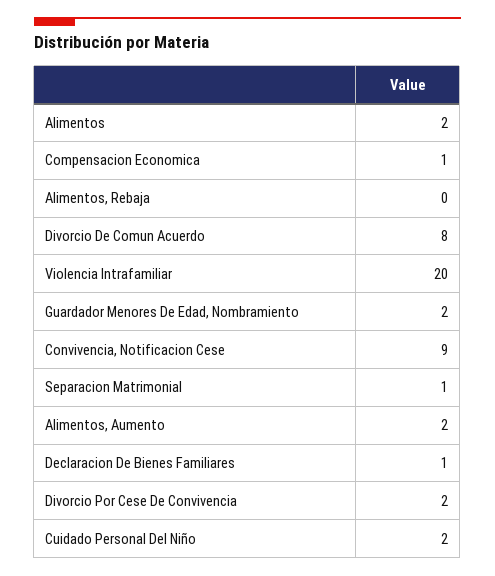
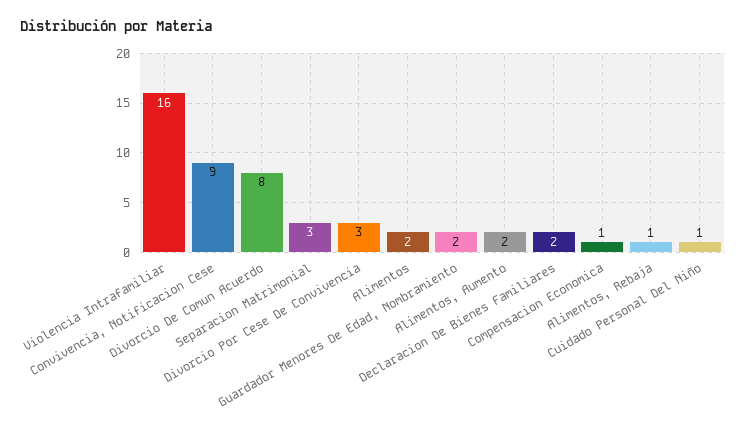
Alimentos, Rebaja: 0 -> 1
Violencia Intrafamiliar: 20 -> 16
Separacion Matrimonial: 1 -> 3
Declaracion De Bienes Familiares: 1 -> 2
Divorcio Por Cese De Convivencia: 2 -> 3
Cuidado Personal Del Niño: 2 -> 1

